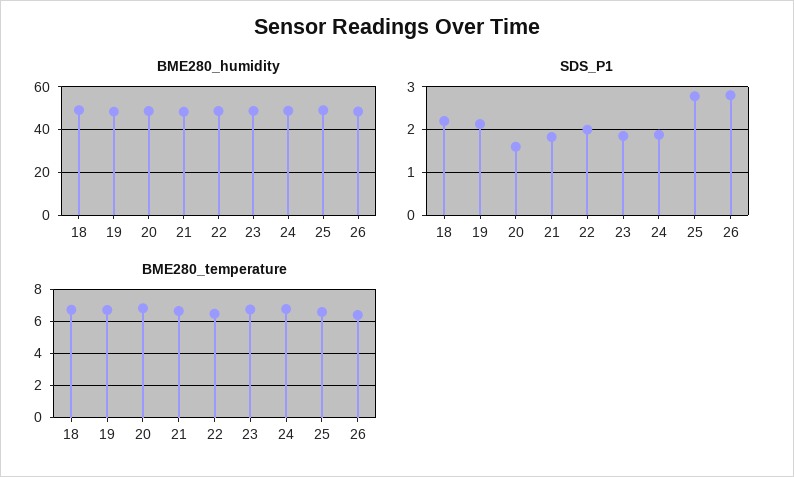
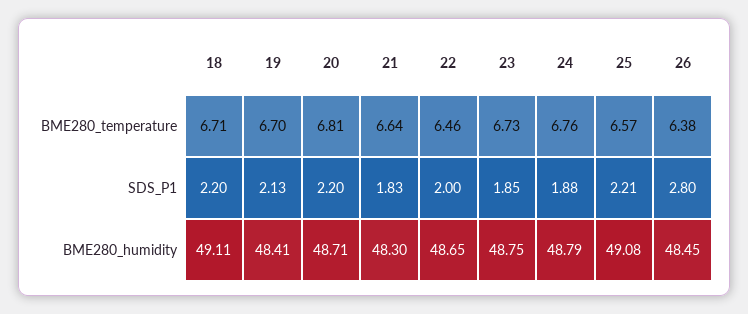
SDS_P1, 20: 1.6 -> 2.2
SDS_P1, 25: 2.8 -> 2.21

